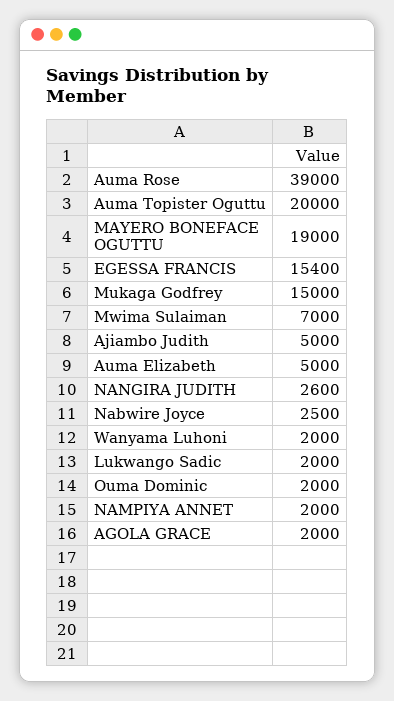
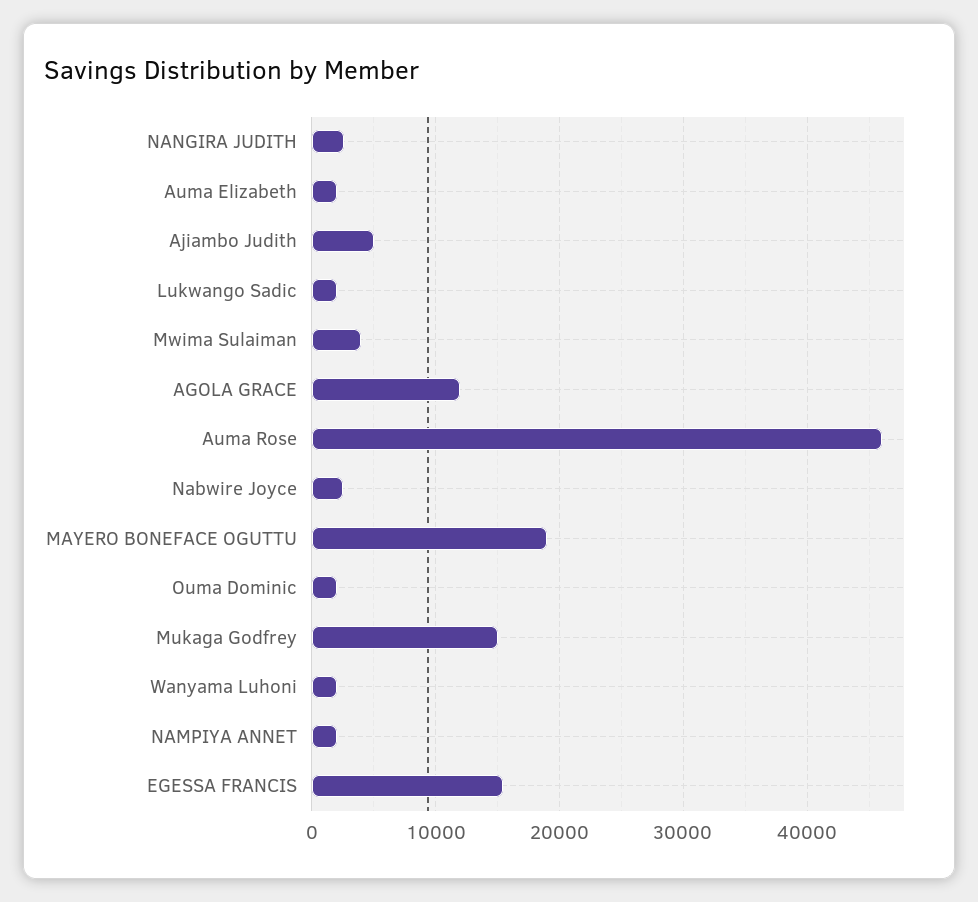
Auma Rose: 39000 -> 46000
Auma Topister Oguttu: 20000 -> none
Mwima Sulaiman: 7000 -> 4000
Auma Elizabeth: 5000 -> 2000
AGOLA GRACE: 2000 -> 12000

